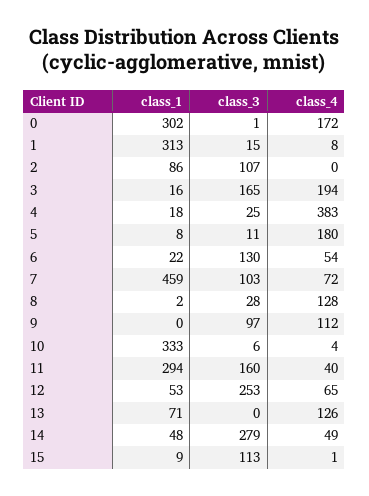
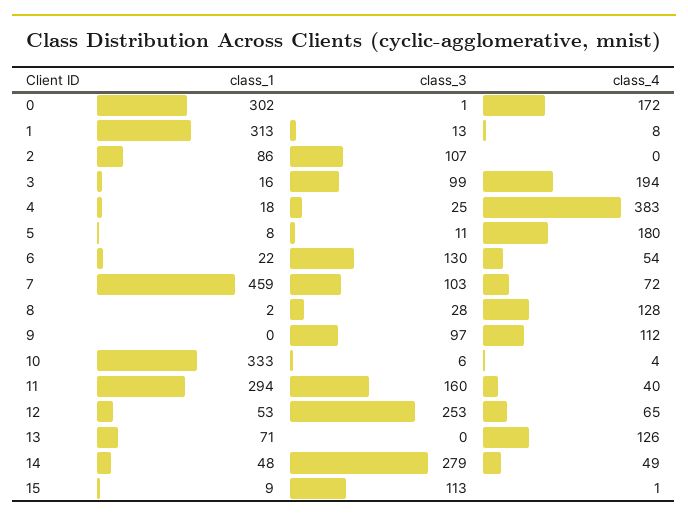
class_3, 1: 15 -> 13
class_3, 3: 165 -> 99

